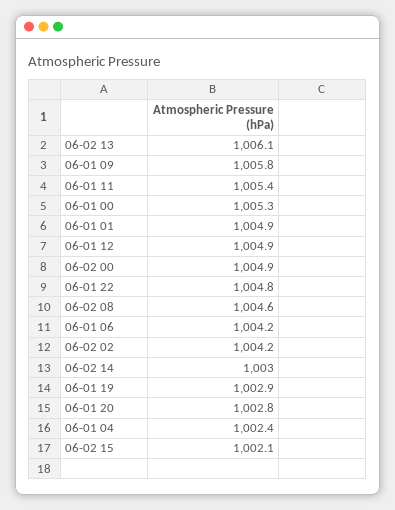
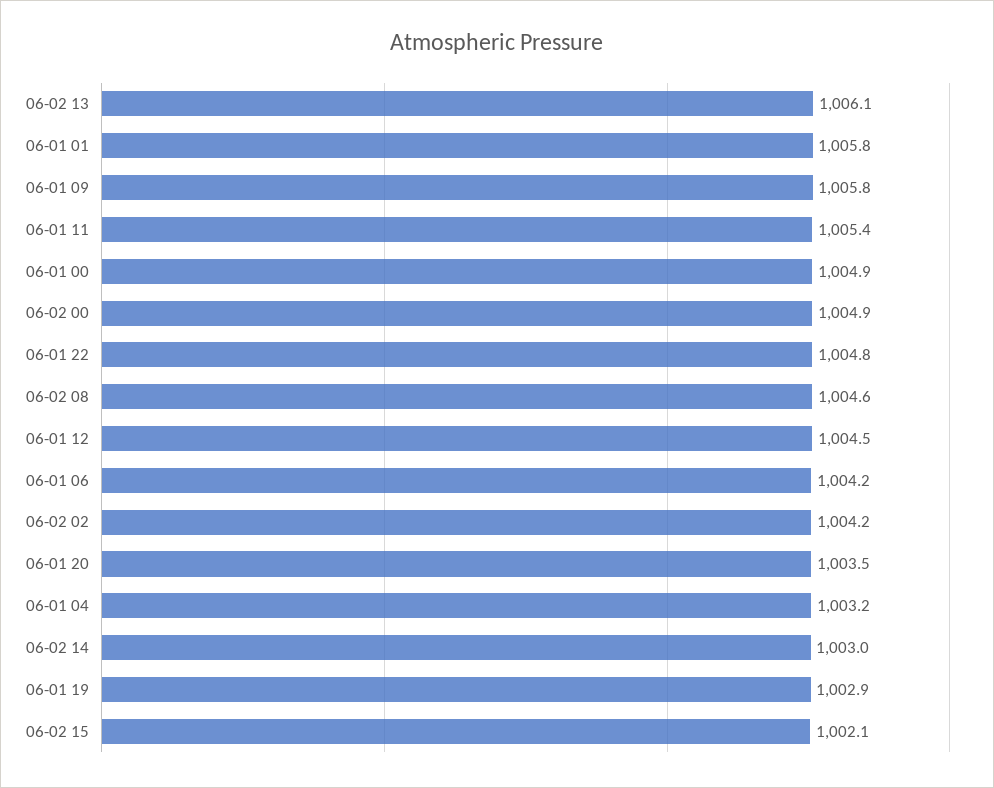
06-01 00: 1005.3 -> 1004.9
06-01 01: 1004.9 -> 1005.8
06-01 12: 1004.9 -> 1004.5
06-01 20: 1002.8 -> 1003.5
06-01 04: 1002.4 -> 1003.2

